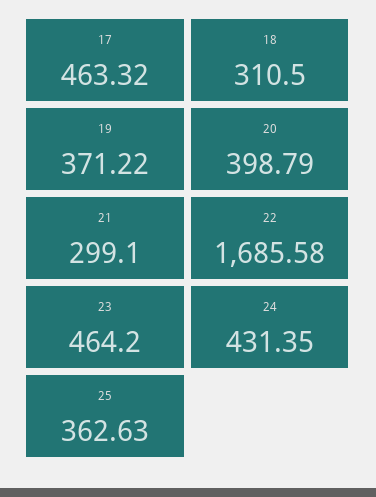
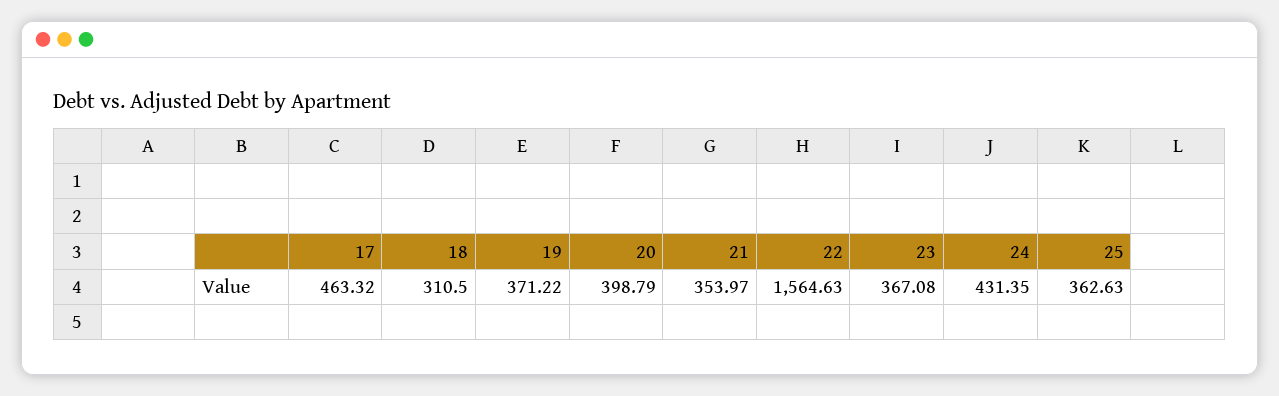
21: 299.1 -> 353.97
22: 1685.58 -> 1564.63
23: 464.2 -> 367.08

